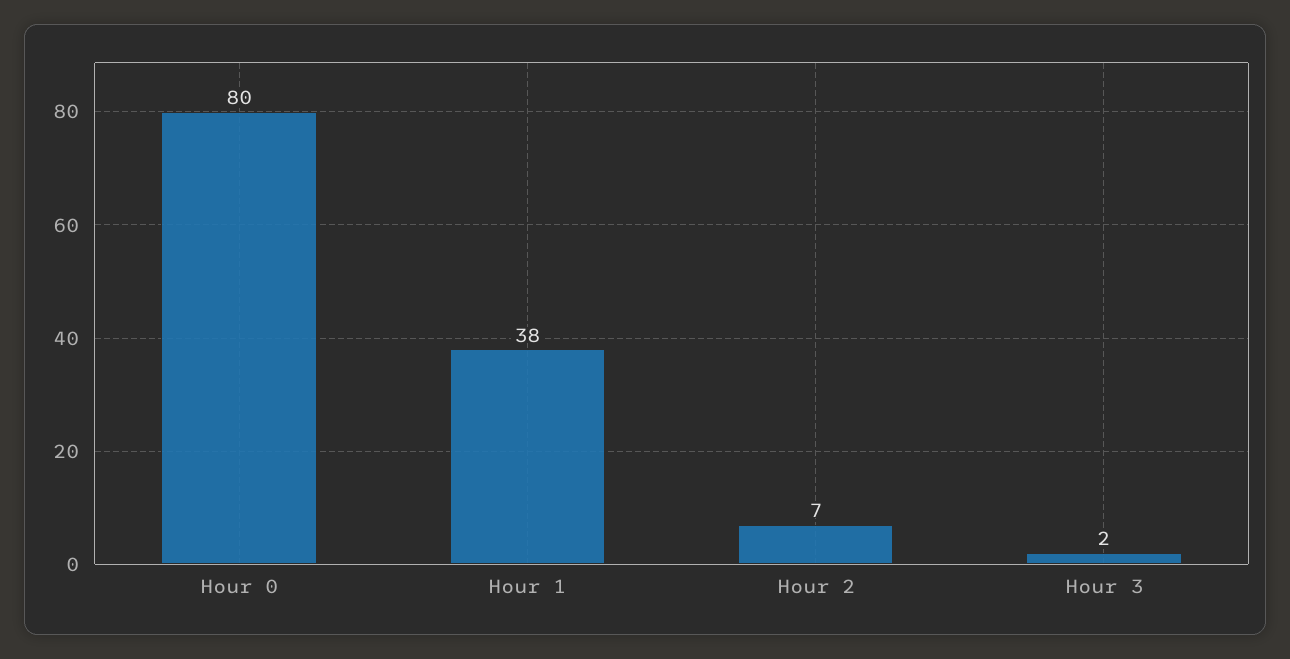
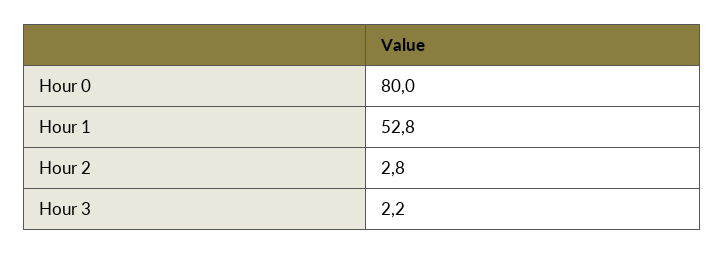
Hour 1: 38 -> 52.8
Hour 2: 7 -> 2.8

